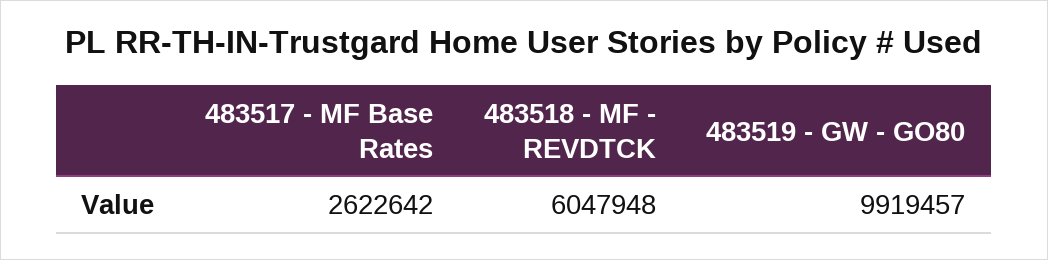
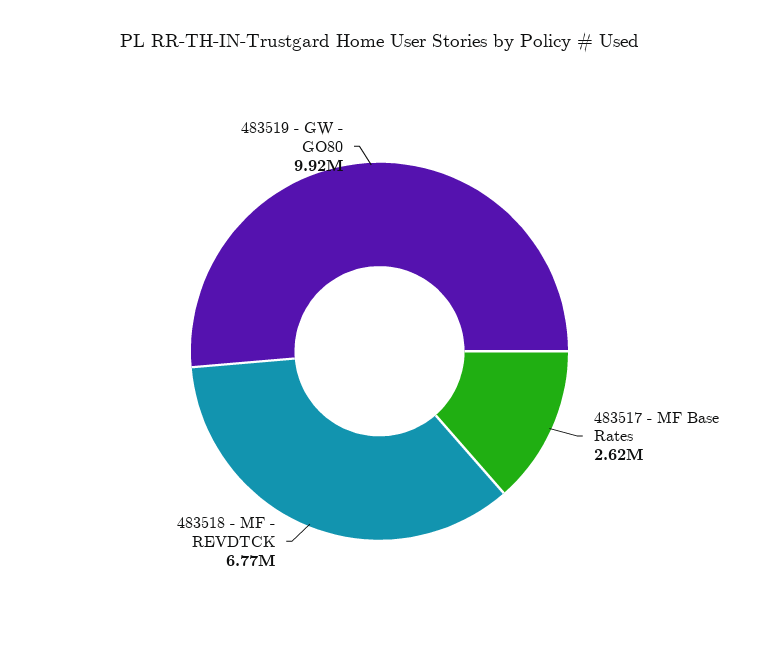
483518 - MF - REVDTCK: 6047948 -> 6770000

